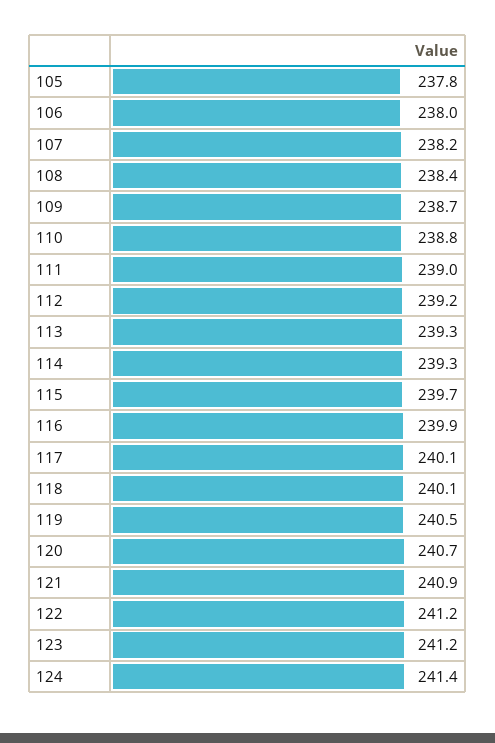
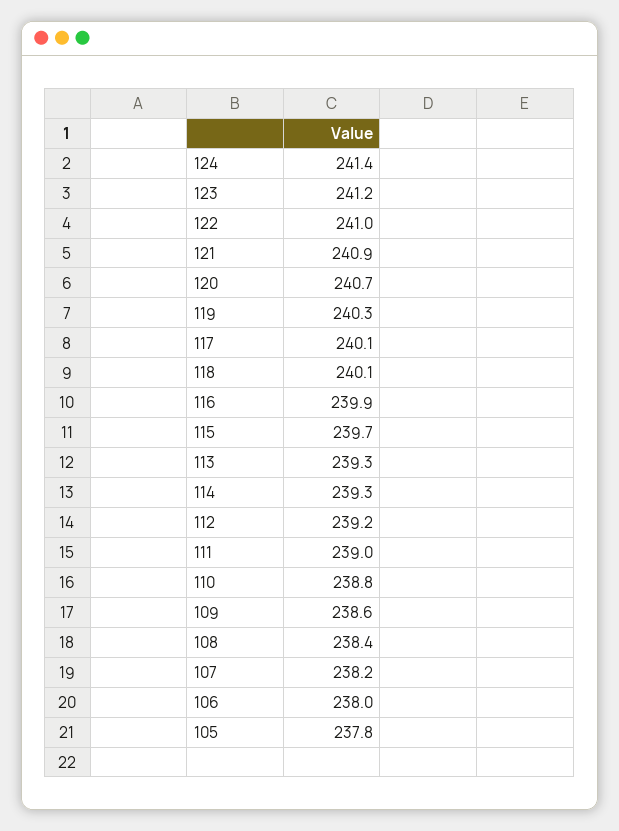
109: 238.7 -> 238.6
119: 240.5 -> 240.3
122: 241.2 -> 241

